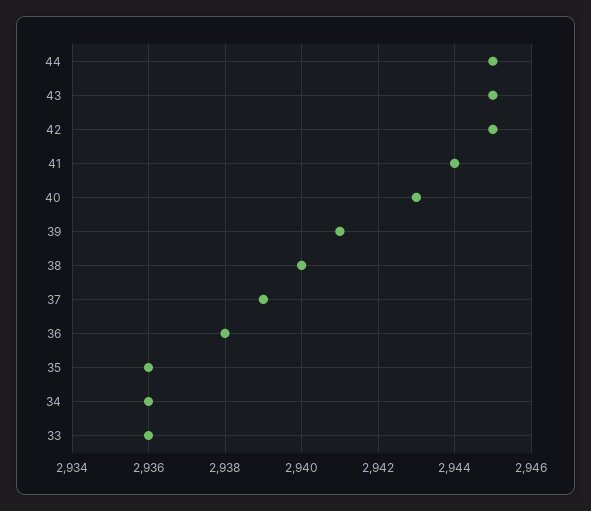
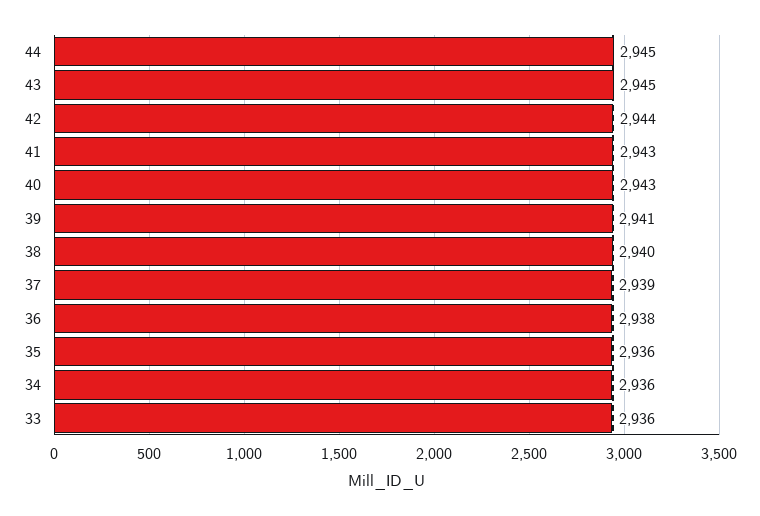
42: 2945 -> 2944
41: 2944 -> 2943

